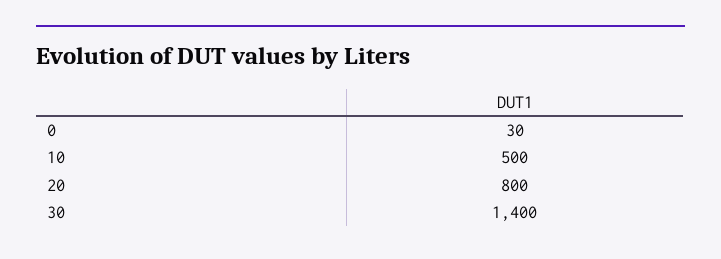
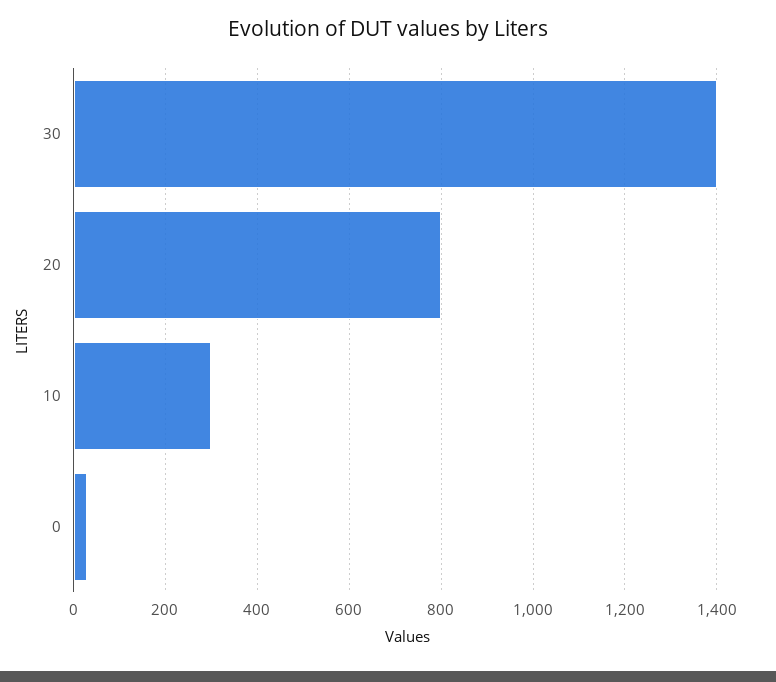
10: 500 -> 300

